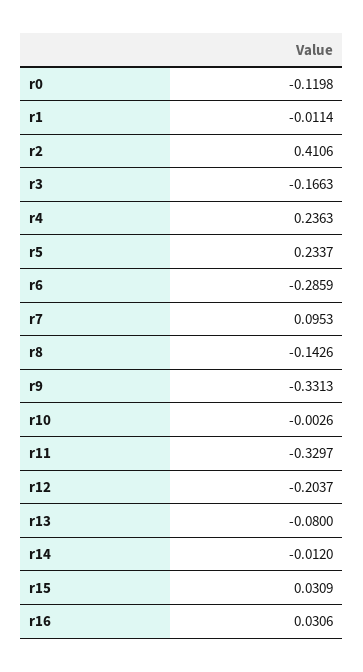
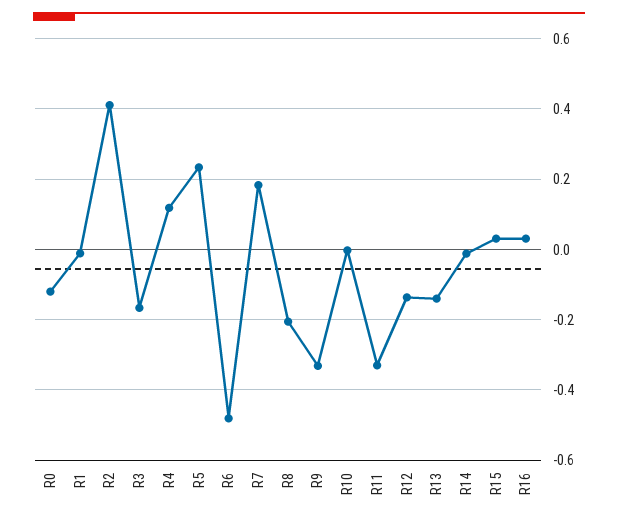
r4: 0.2363 -> 0.12
r6: -0.2859 -> -0.48
r7: 0.0953 -> 0.18
r8: -0.1426 -> -0.2
r12: -0.2037 -> -0.14
r13: -0.08 -> -0.14

